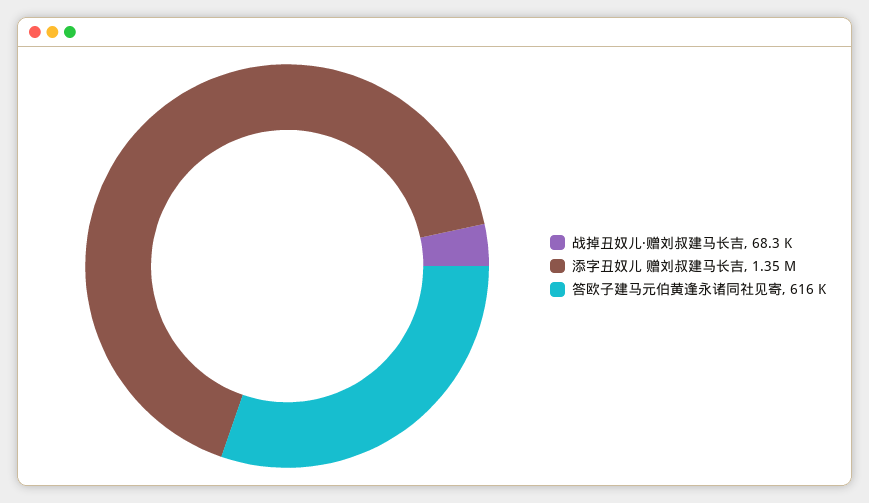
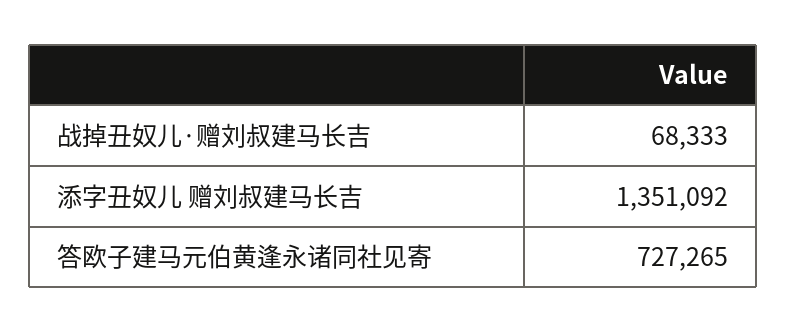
答欧子建马元伯黄逢永诸同社见寄: 616000 -> 727265

